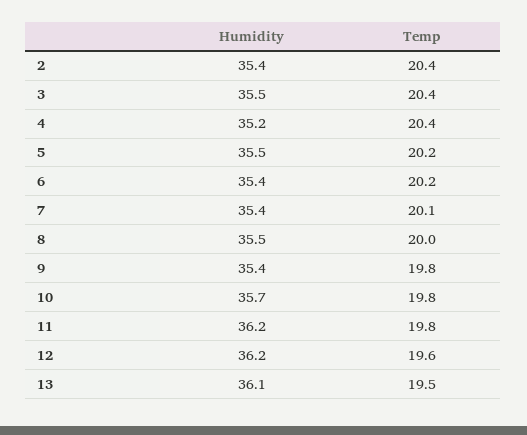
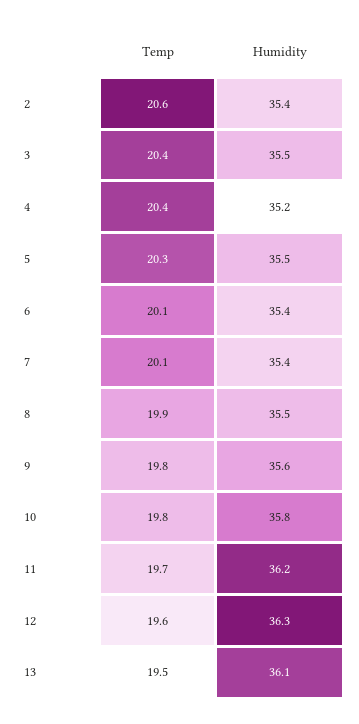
Temp, 2: 20.4 -> 20.6
Temp, 5: 20.2 -> 20.3
Temp, 6: 20.2 -> 20.1
Temp, 8: 20 -> 19.9
Humidity, 9: 35.4 -> 35.6
Humidity, 10: 35.7 -> 35.8
Temp, 11: 19.8 -> 19.7
Humidity, 12: 36.2 -> 36.3

